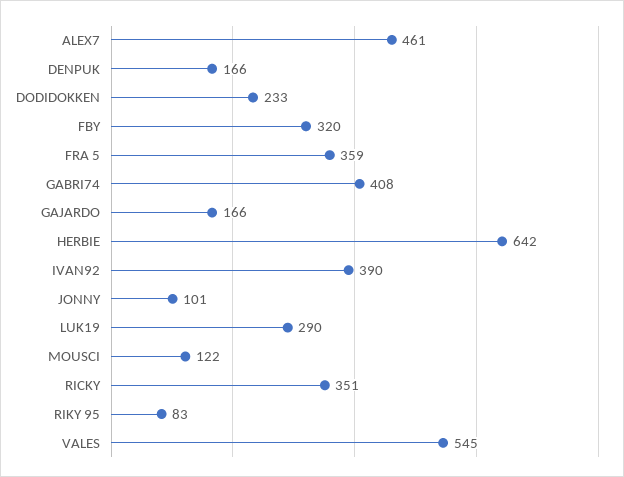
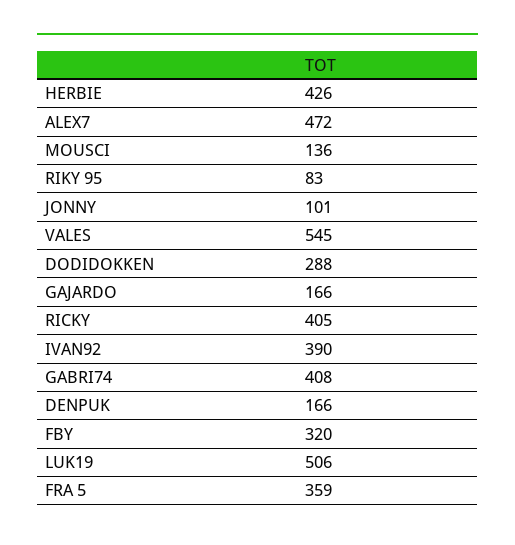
ALEX7: 461 -> 472
DODIDOKKEN: 233 -> 288
HERBIE: 642 -> 426
LUK19: 290 -> 506
MOUSCI: 122 -> 136
RICKY: 351 -> 405

